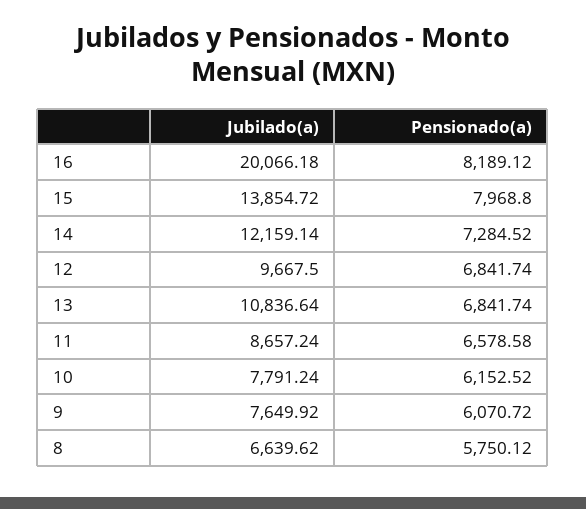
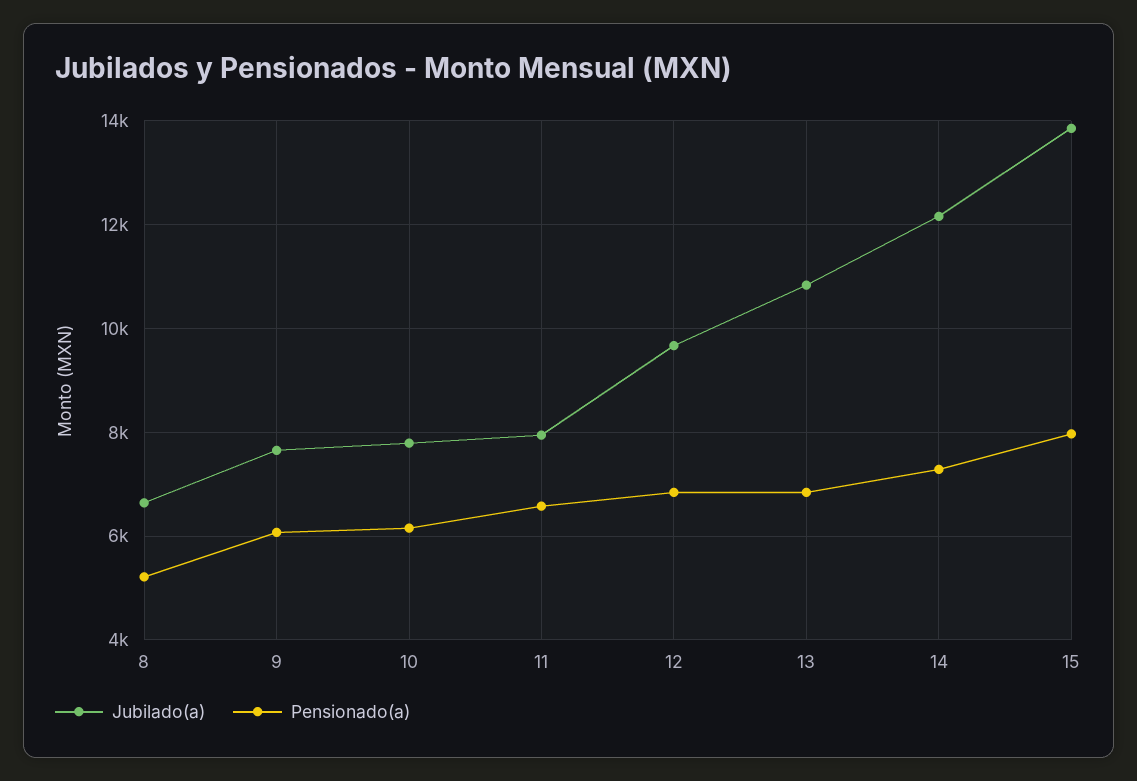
Jubilado(a), 16: 20066.18 -> none
Pensionado(a), 16: 8189.12 -> none
Jubilado(a), 11: 8657.24 -> 8000
Pensionado(a), 8: 5750.12 -> 5200

